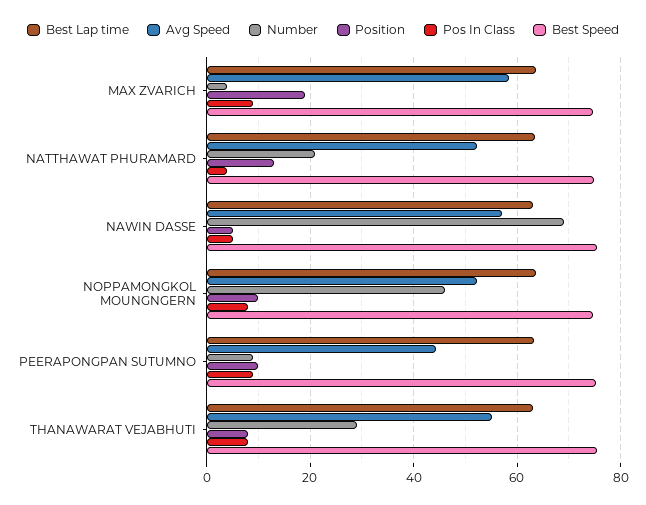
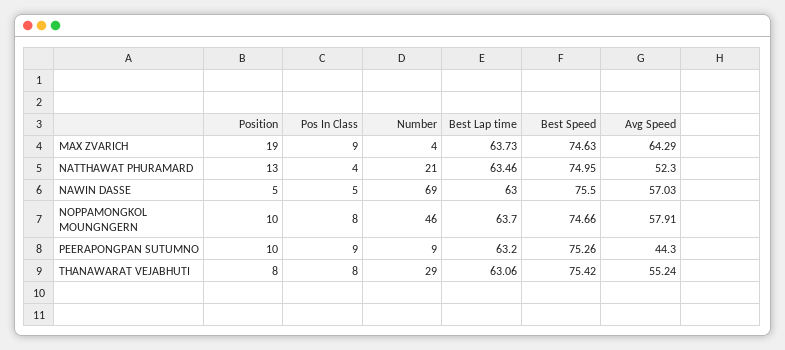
Avg Speed, MAX ZVARICH: 58 -> 64.29
Avg Speed, NOPPAMONGKOL MOUNGNGERN: 52 -> 57.91

